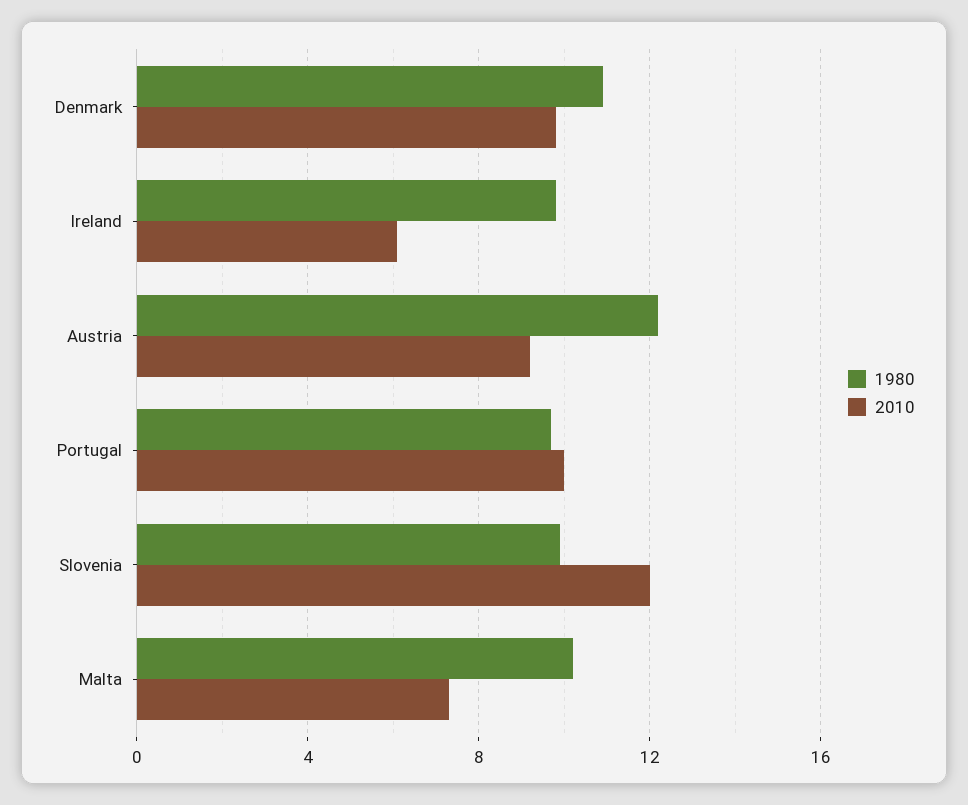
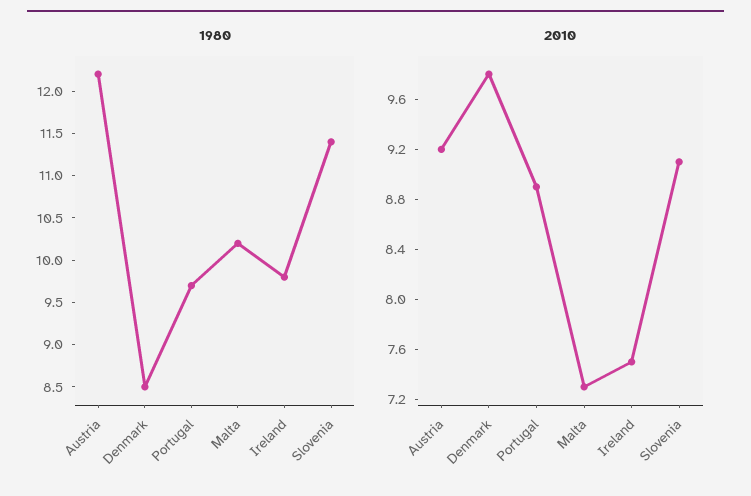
1980, Denmark: 11 -> 8.5
2010, Ireland: 6 -> 7.5
2010, Portugal: 10 -> 8.9
1980, Slovenia: 10 -> 11.4
2010, Slovenia: 12 -> 9.1

